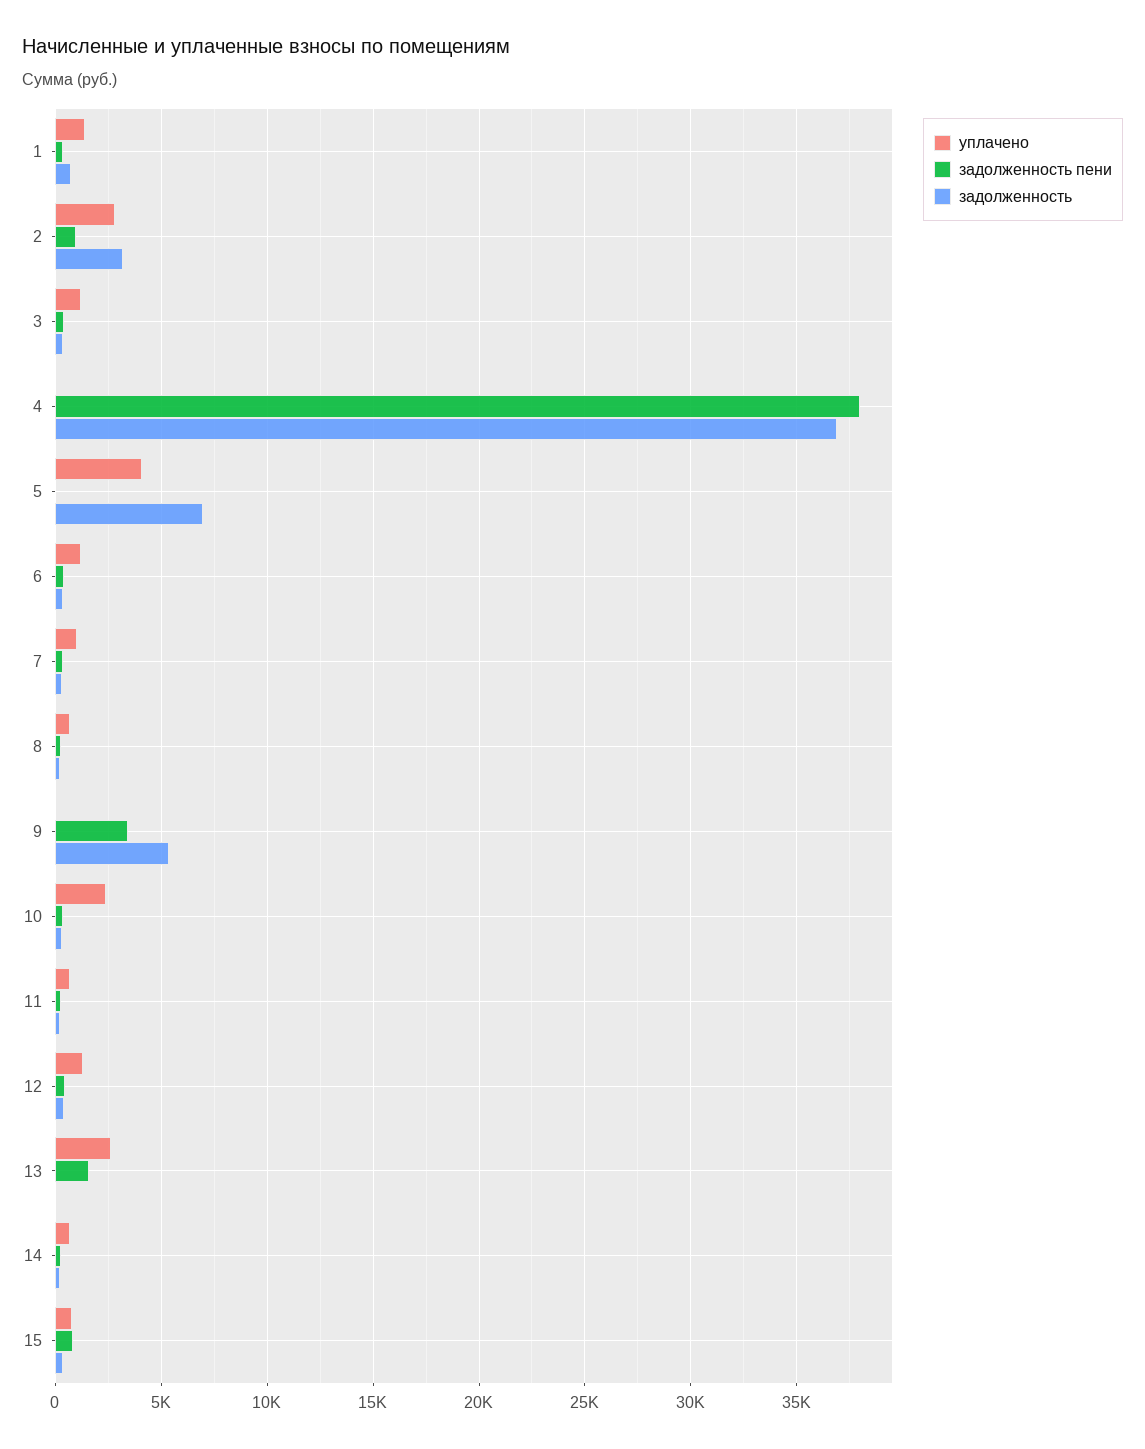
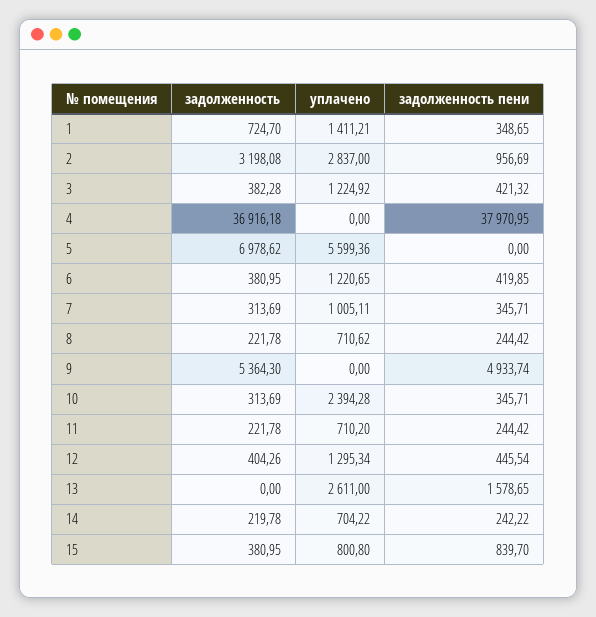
уплачено, 5: 4000 -> 5599.36
задолженность пени, 9: 3500 -> 4933.74

